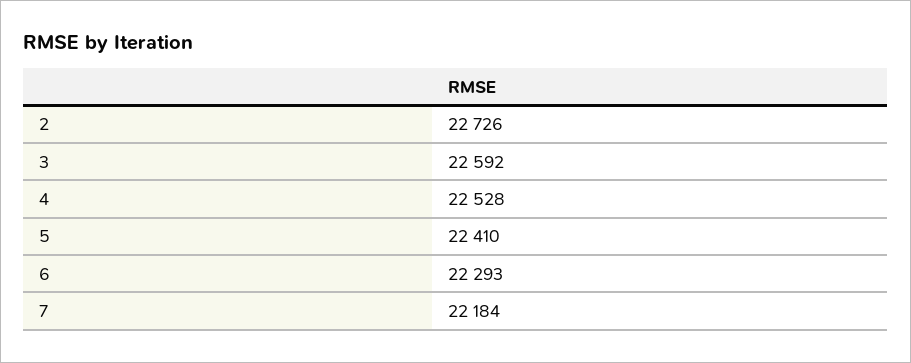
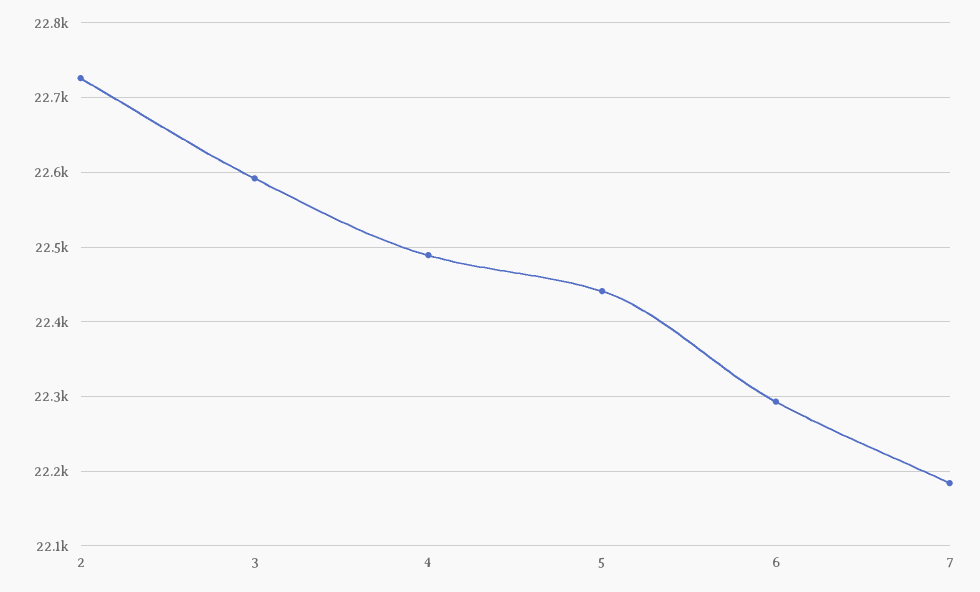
4: 22528 -> 22490
5: 22410 -> 22440

